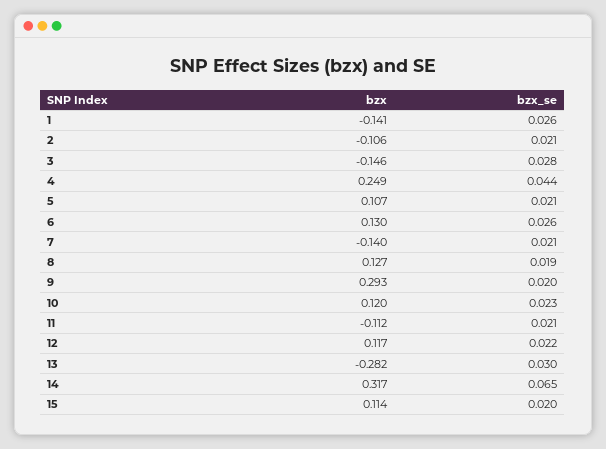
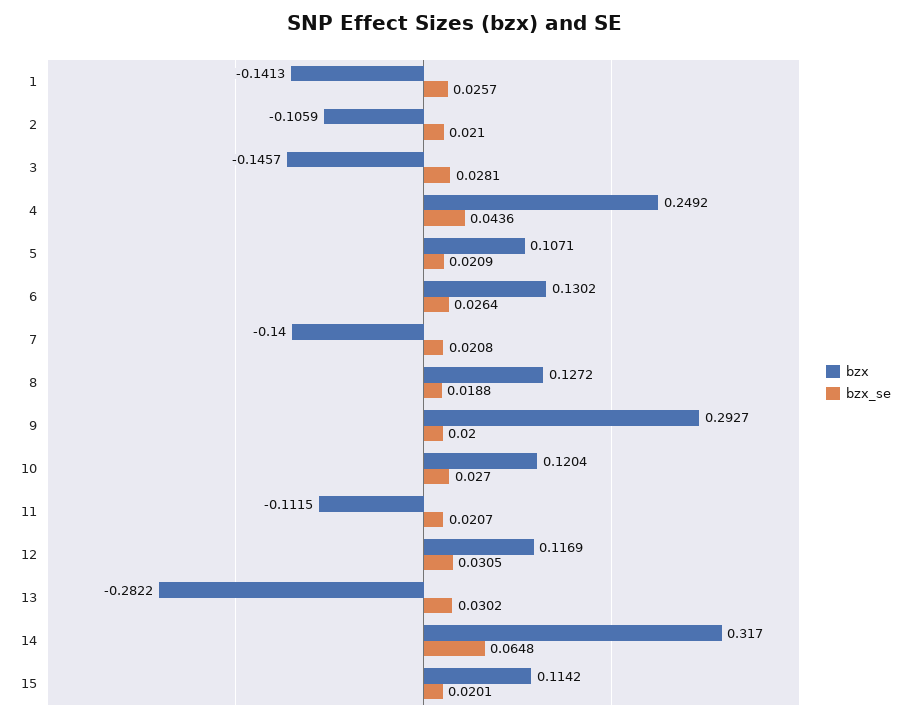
bzx_se, 10: 0.023 -> 0.027
bzx_se, 12: 0.022 -> 0.0305

